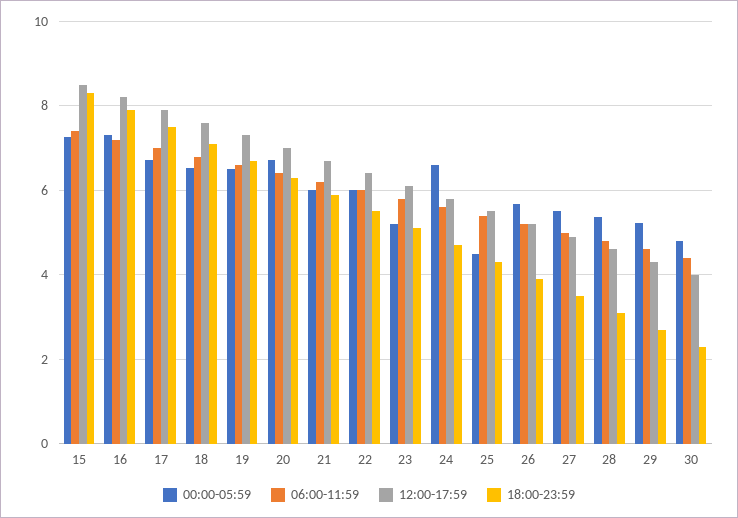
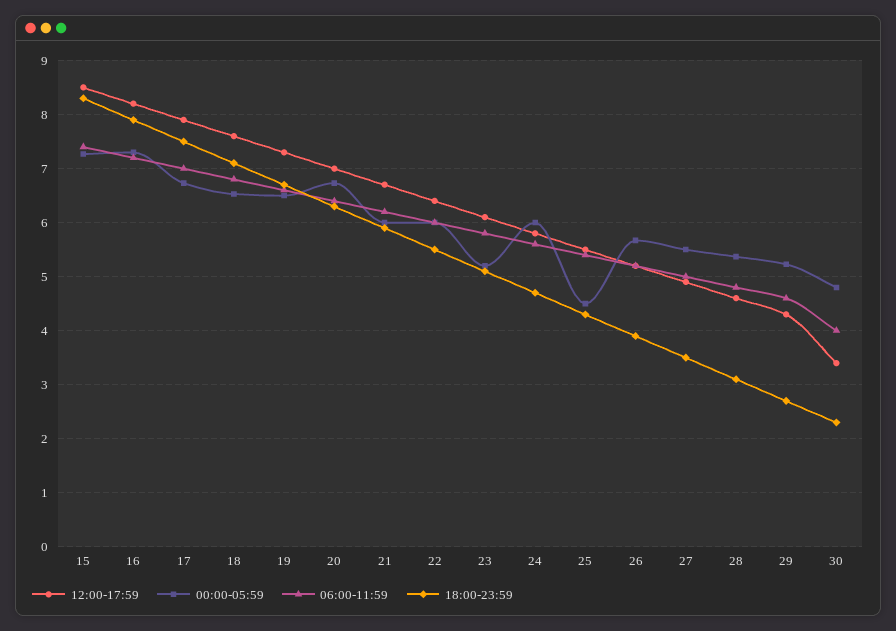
00:00-05:59, 24: 6.6 -> 6
06:00-11:59, 30: 4.4 -> 4
12:00-17:59, 30: 4 -> 3.4

